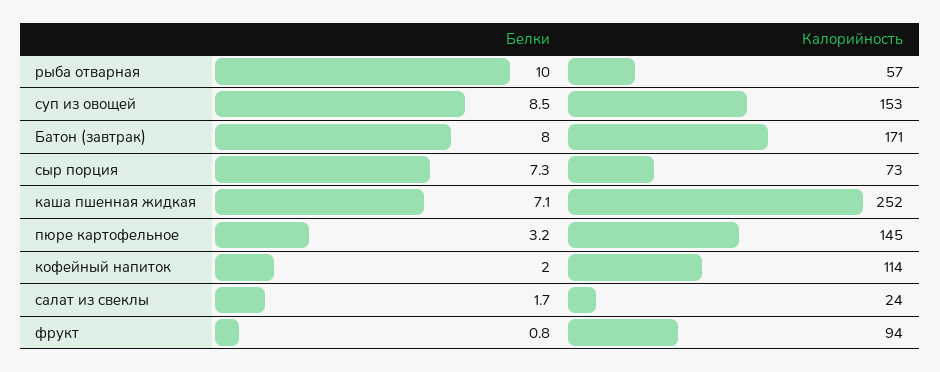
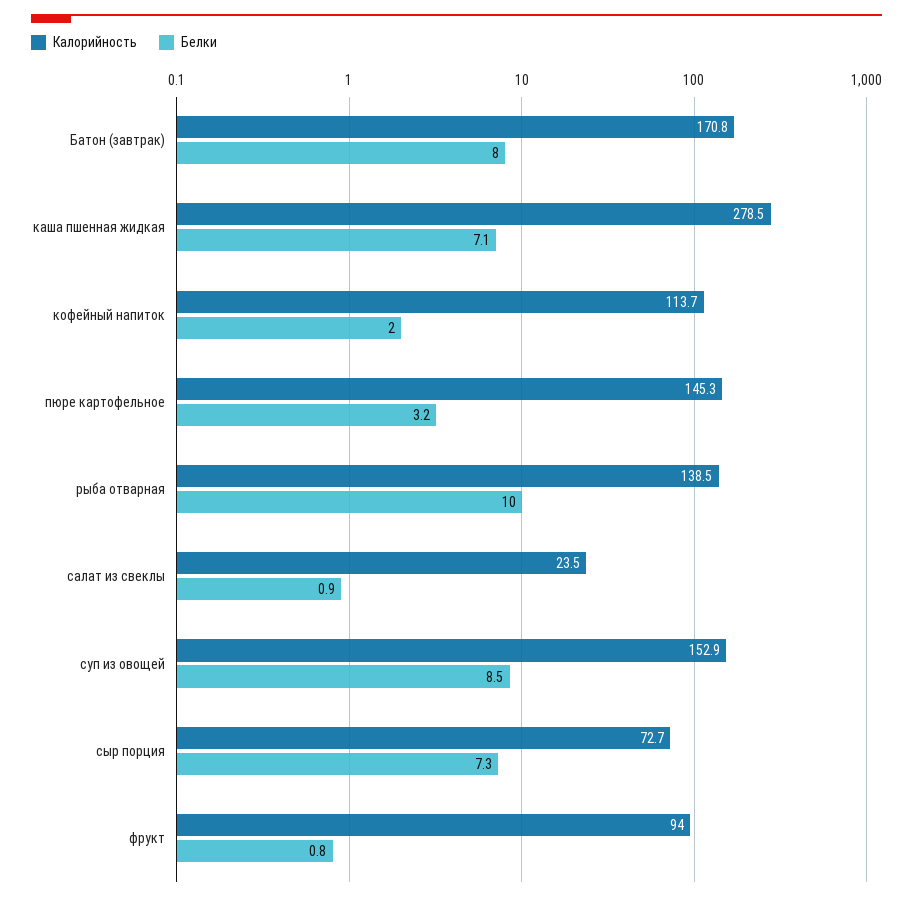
Калорийность, рыба отварная: 57 -> 138.5
Калорийность, каша пшенная жидкая: 252 -> 278.5
Белки, салат из свеклы: 1.7 -> 0.9

